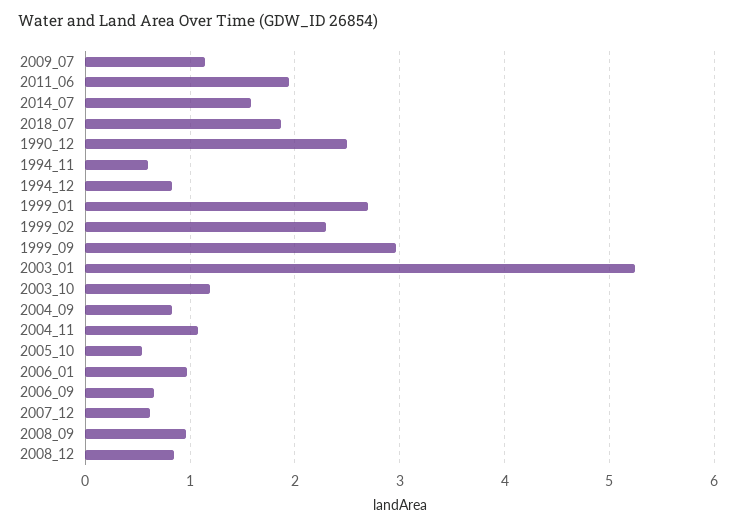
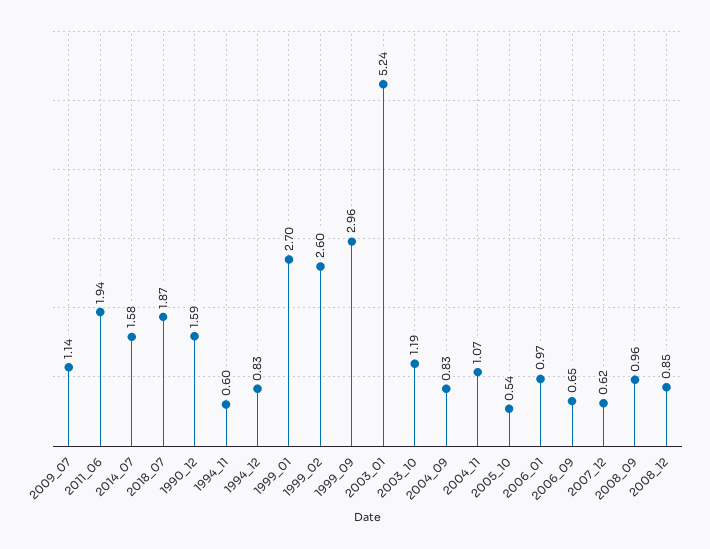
1990_12: 2.5 -> 1.59
1999_02: 2.3 -> 2.6

